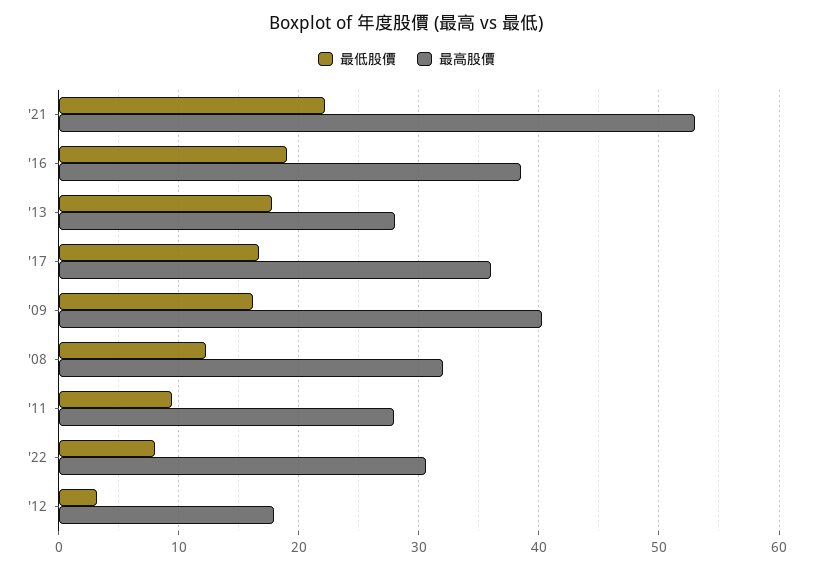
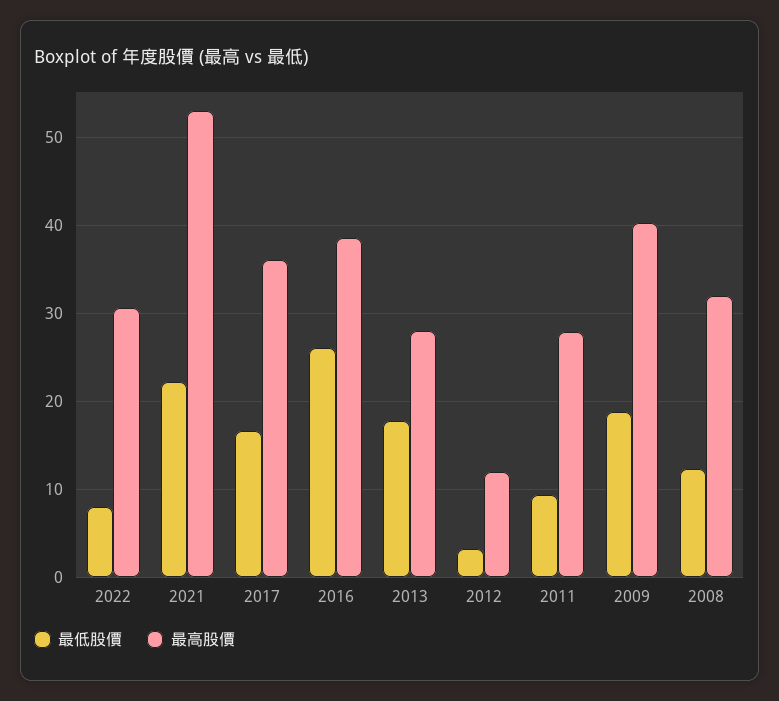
最低股價, '16: 19 -> 26
最低股價, '09: 16 -> 19
最高股價, '12: 18 -> 12

